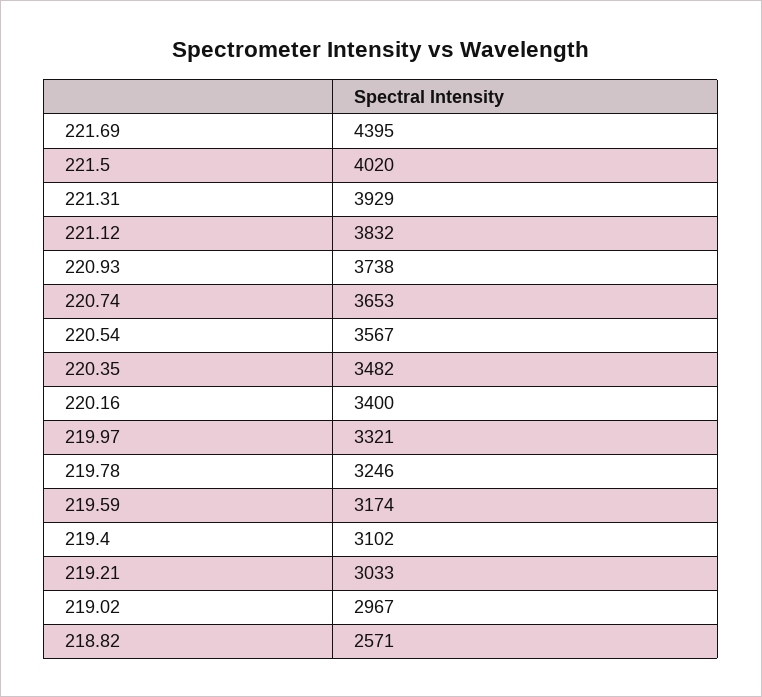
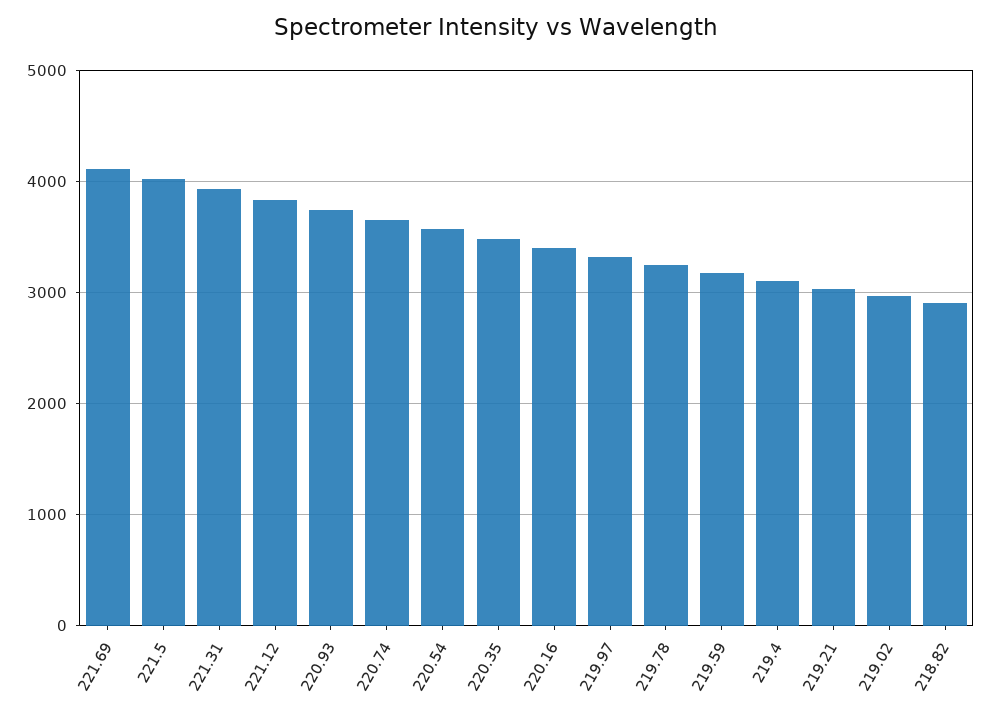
221.69: 4395 -> 4100
218.82: 2571 -> 2900

